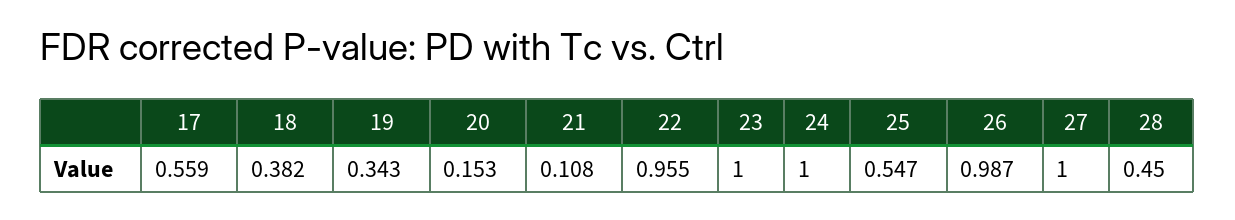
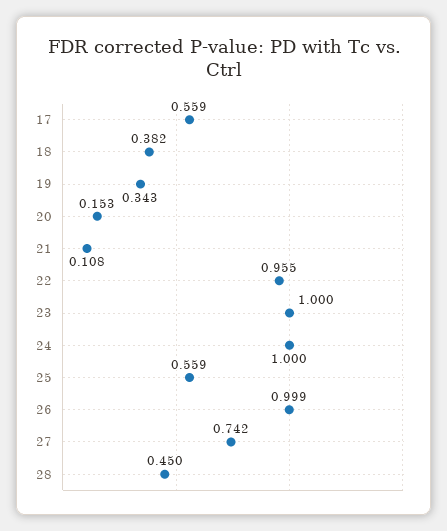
25: 0.547 -> 0.559
26: 0.987 -> 0.999
27: 1 -> 0.742

